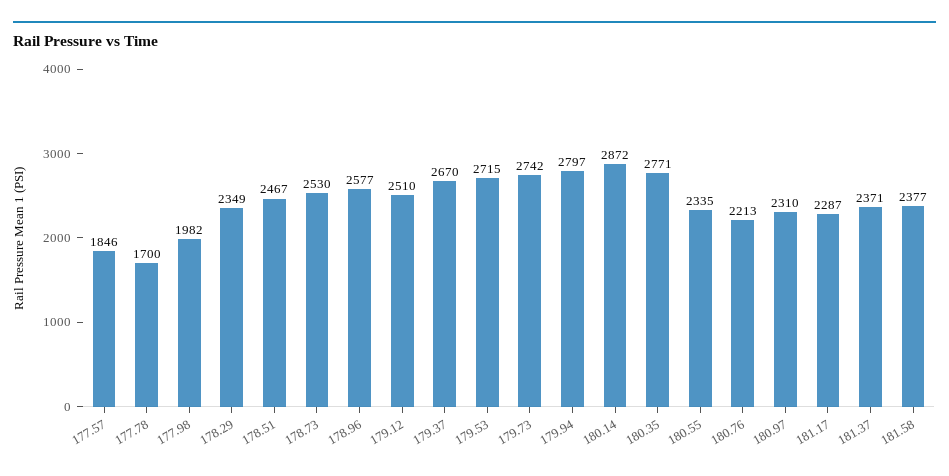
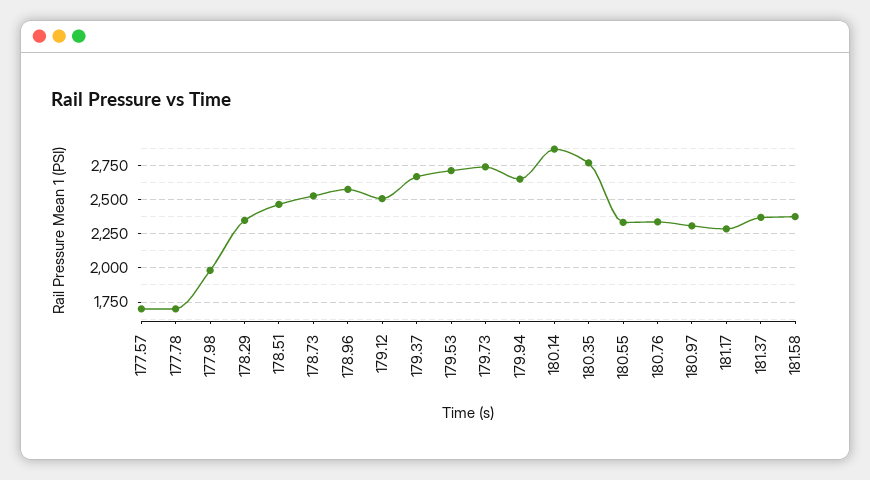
177.57: 1846 -> 1700
179.94: 2797 -> 2650
180.76: 2213 -> 2350

